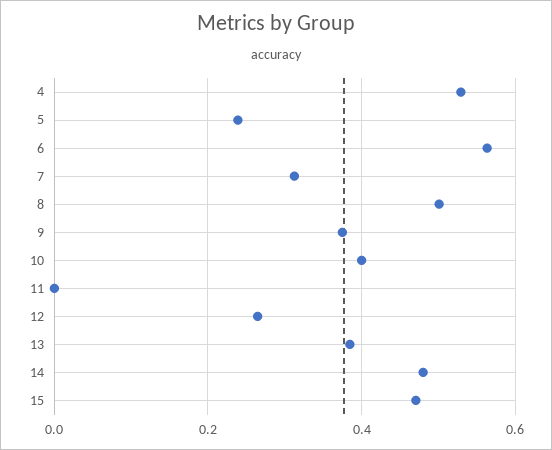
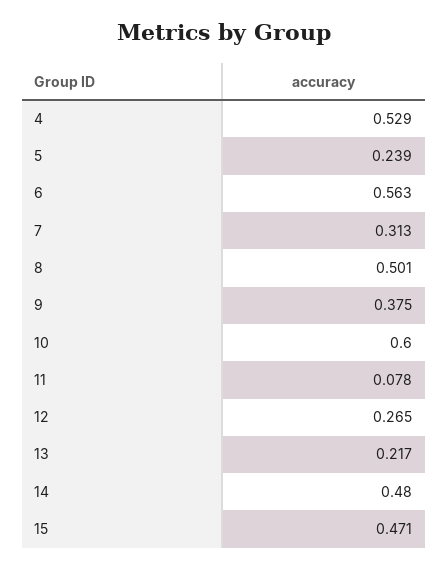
10: 0.4 -> 0.6
11: 0 -> 0.078
13: 0.38 -> 0.217

